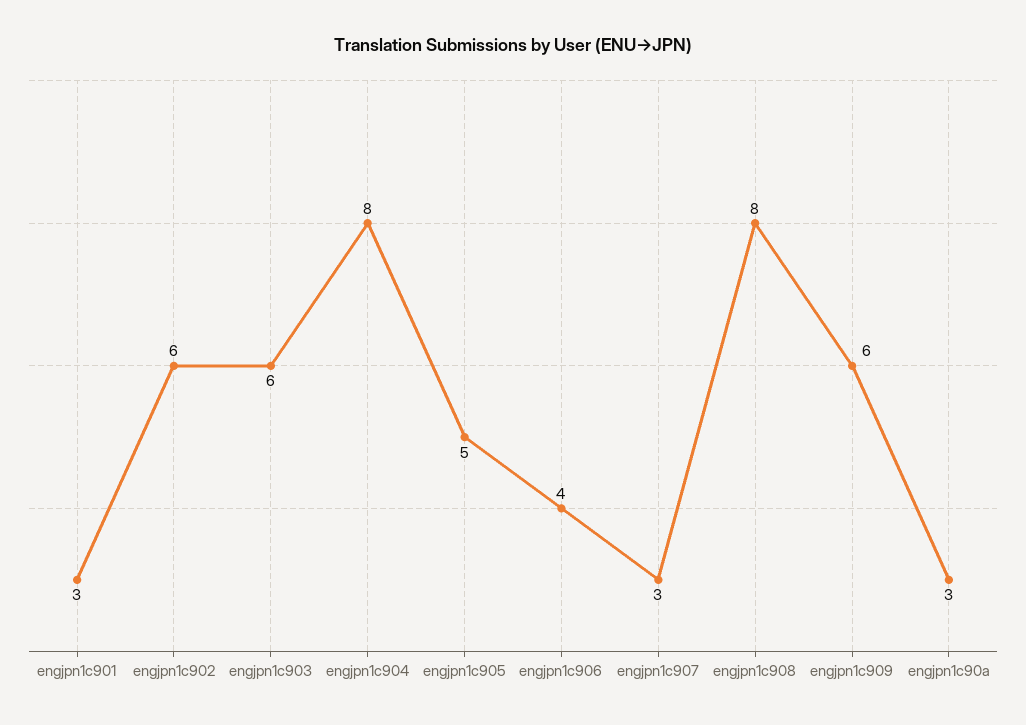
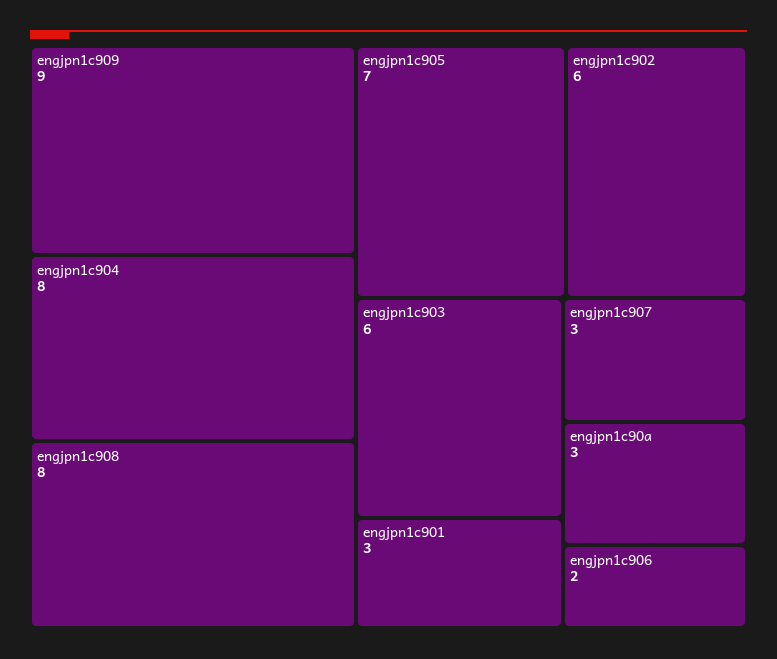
engjpn1c905: 5 -> 7
engjpn1c906: 4 -> 2
engjpn1c909: 6 -> 9

